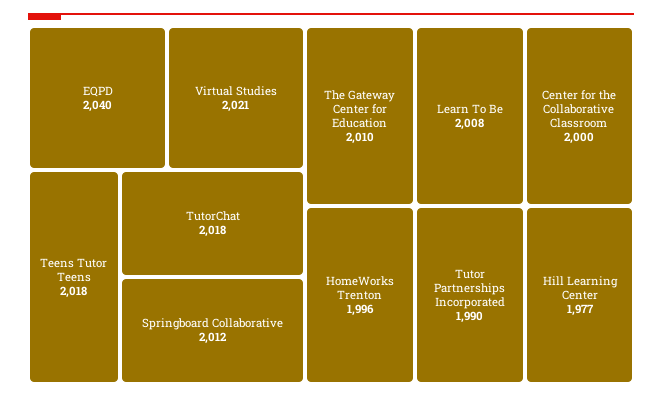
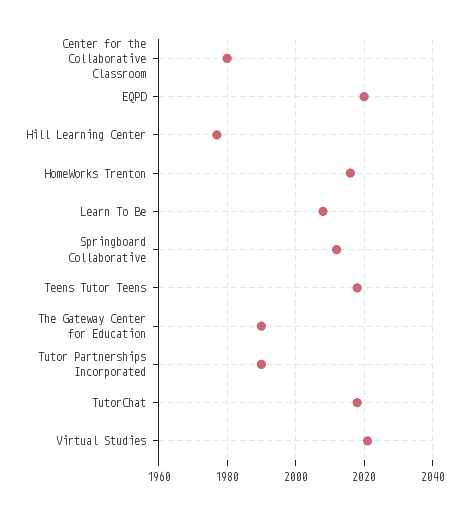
EQPD: 2040 -> 2020
The Gateway Center for Education: 2010 -> 1990
Center for the Collaborative Classroom: 2000 -> 1980
HomeWorks Trenton: 1996 -> 2015

